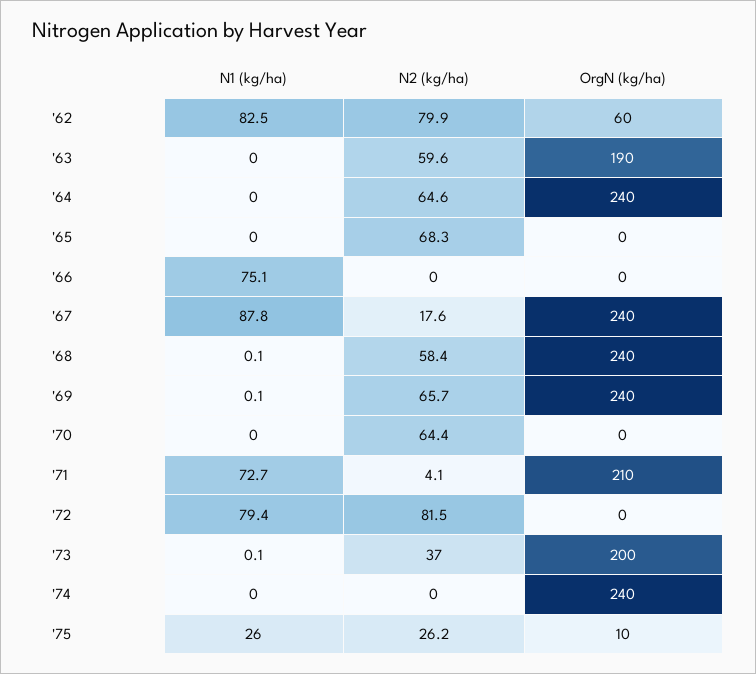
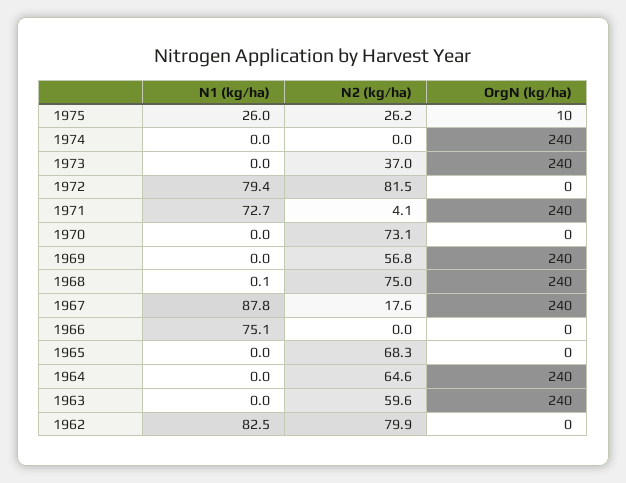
OrgN (kg/ha), '62: 60 -> 0
OrgN (kg/ha), '63: 190 -> 240
N2 (kg/ha), '68: 58.4 -> 75
N1 (kg/ha), '69: 0.1 -> 0
N2 (kg/ha), '69: 65.7 -> 56.8
N2 (kg/ha), '70: 64.4 -> 73.1
OrgN (kg/ha), '71: 210 -> 240
N1 (kg/ha), '73: 0.1 -> 0
OrgN (kg/ha), '73: 200 -> 240

